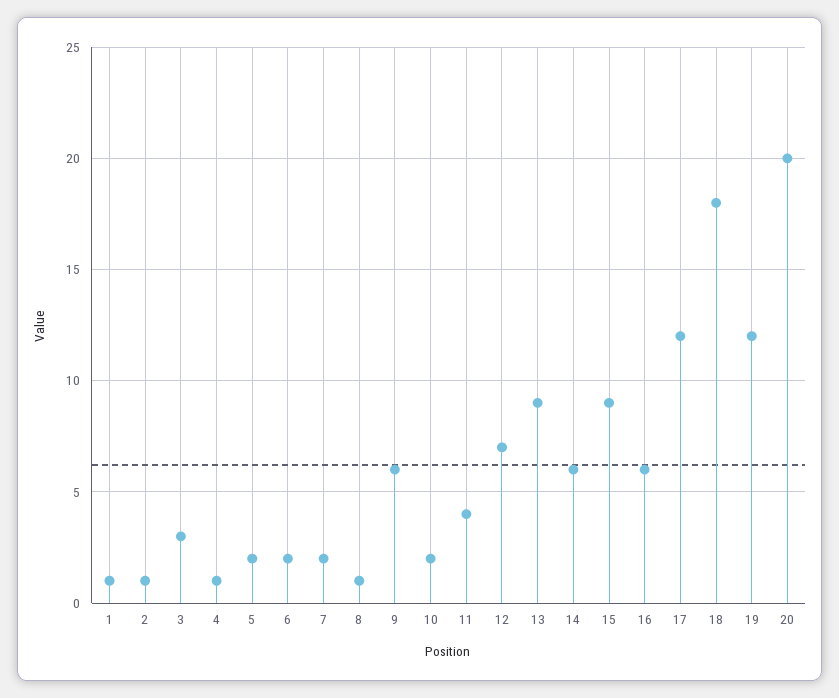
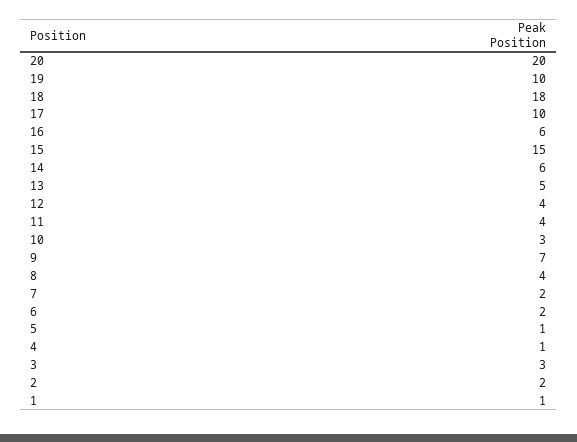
2: 1 -> 2
5: 2 -> 1
8: 1 -> 4
9: 6 -> 7
10: 2 -> 3
12: 7 -> 4
13: 9 -> 5
15: 9 -> 15
17: 12 -> 10
19: 12 -> 10

